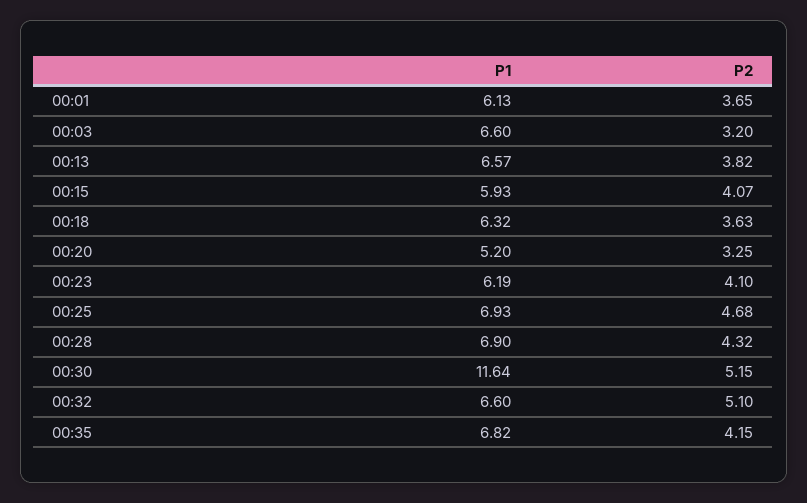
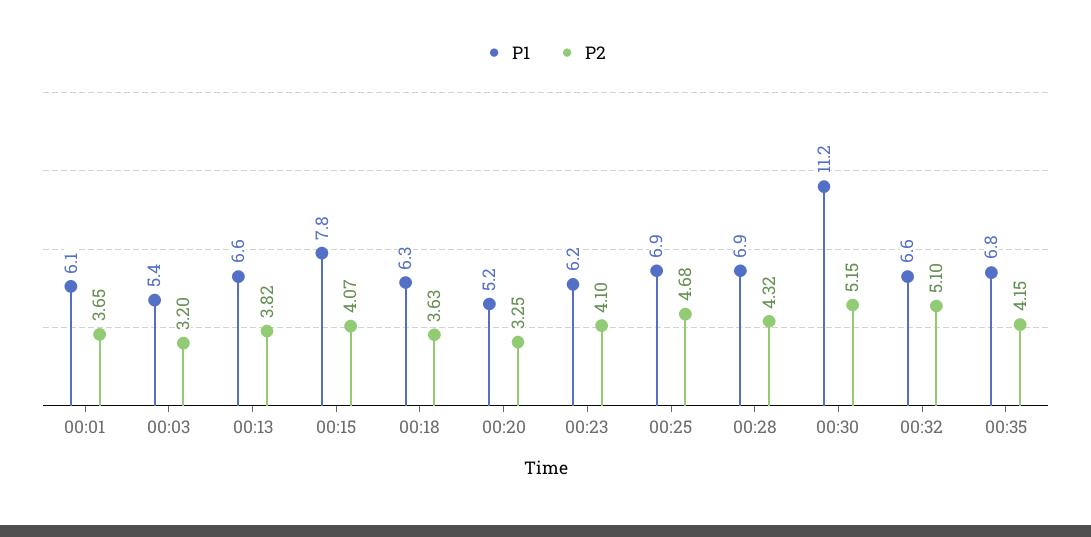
P1, 00:03: 6.6 -> 5.4
P1, 00:15: 5.93 -> 7.8
P1, 00:30: 11.64 -> 11.2

